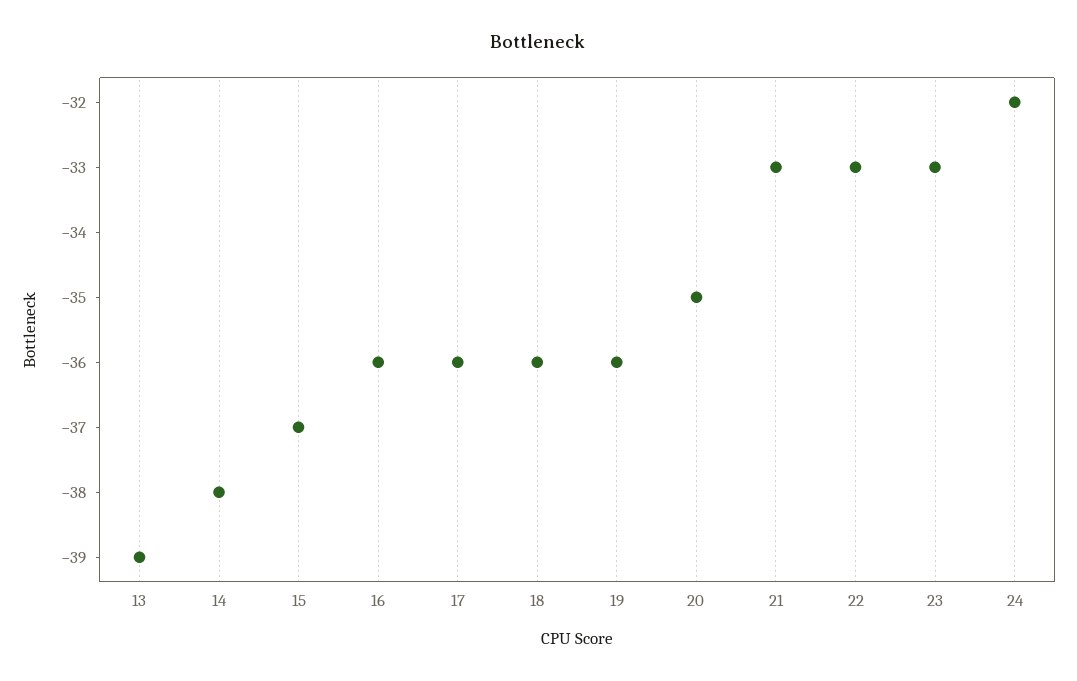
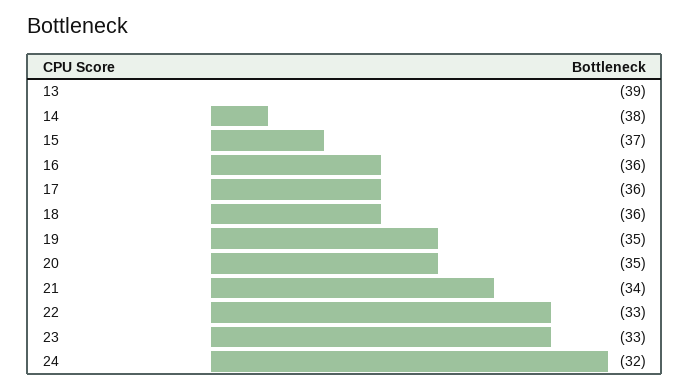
19: -36 -> -35
21: -33 -> -34

